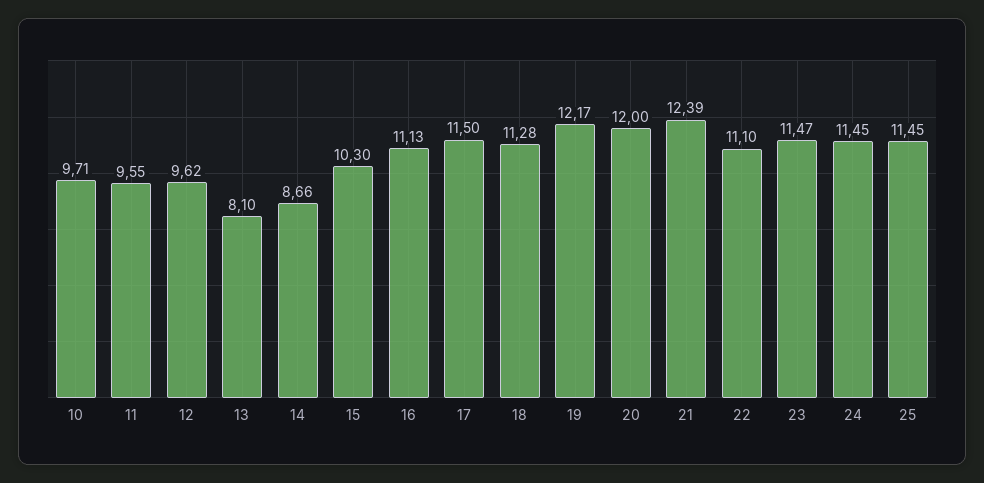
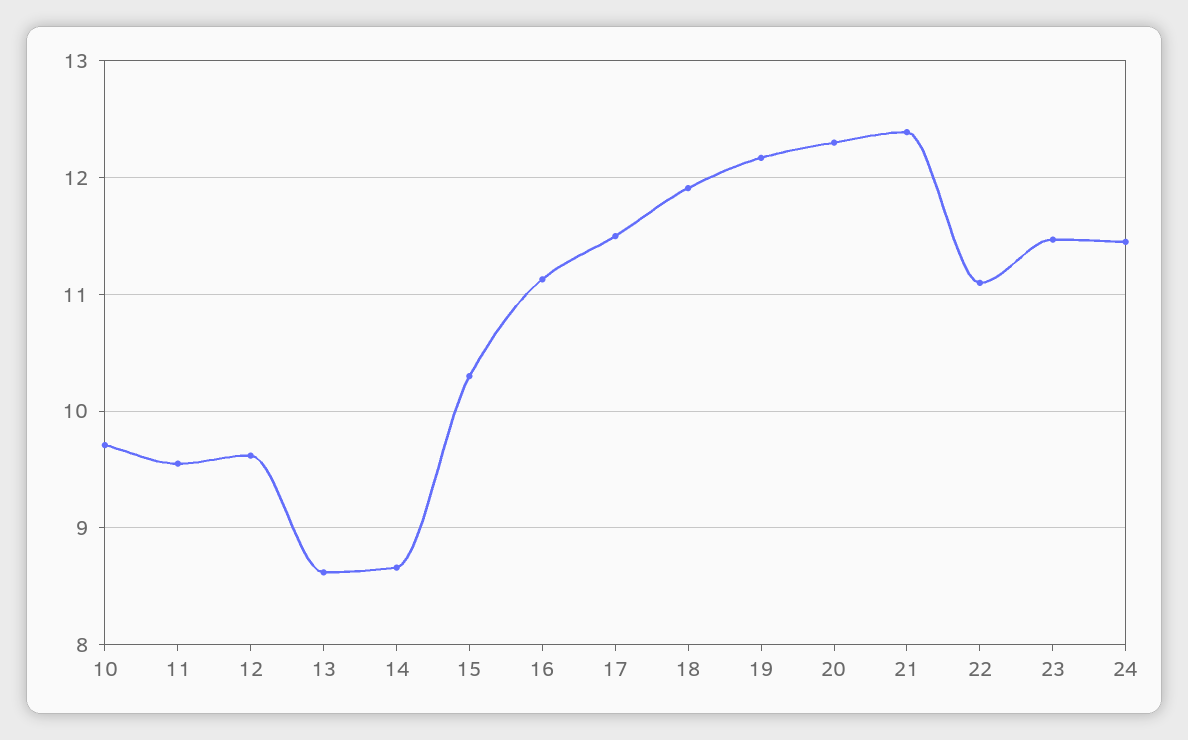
13: 8.1 -> 8.6
18: 11.28 -> 11.9
20: 12 -> 12.3
25: 11.45 -> none

